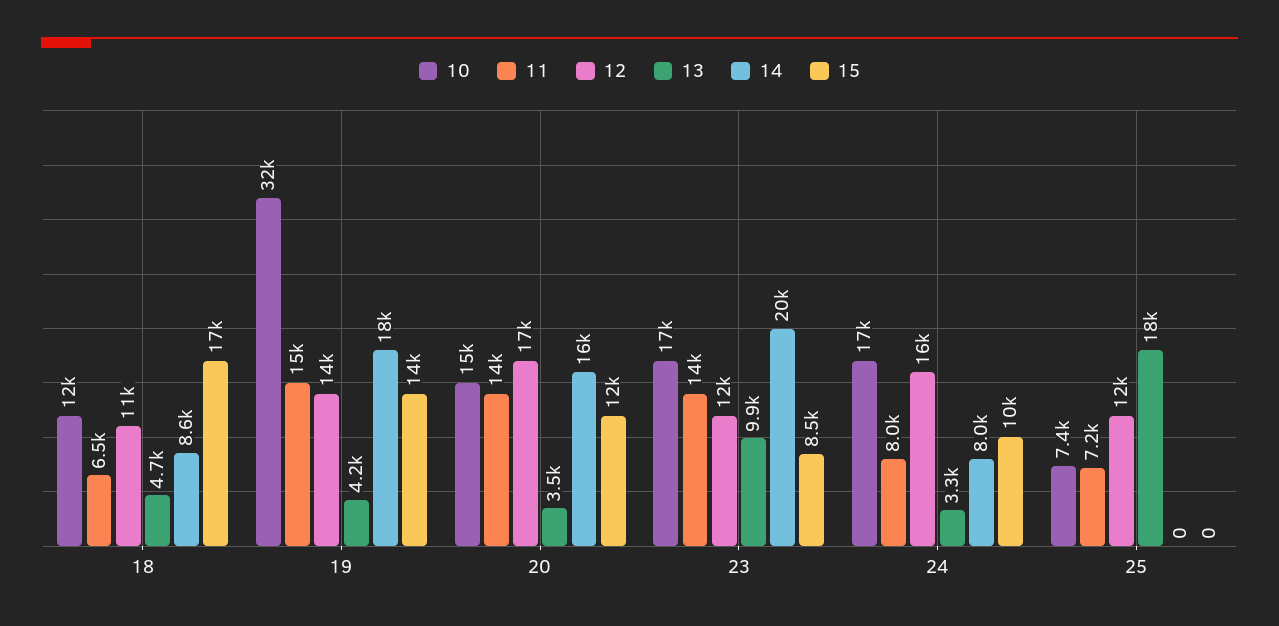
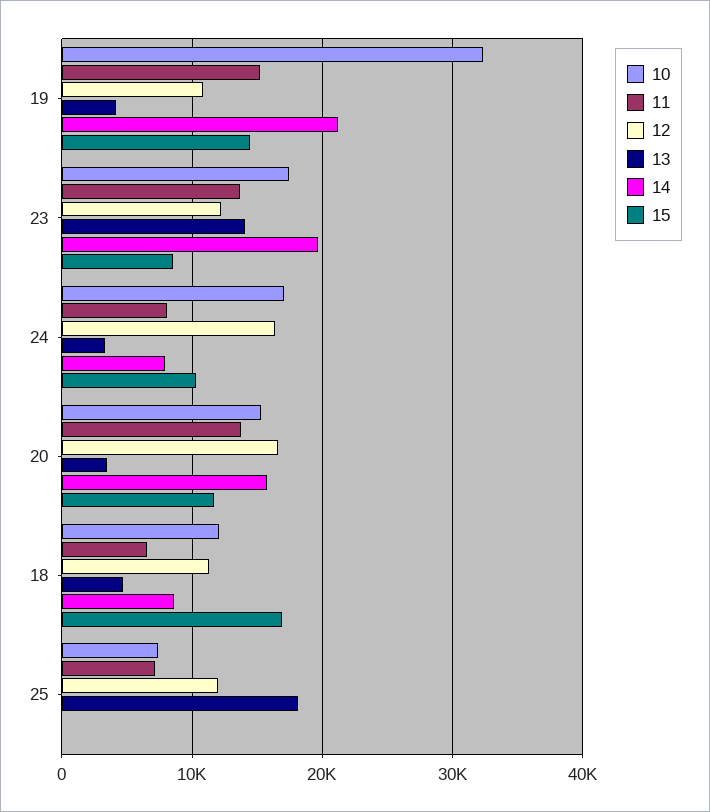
12, 19: 14000 -> 11000
14, 19: 18000 -> 21000
13, 23: 9900 -> 14000

